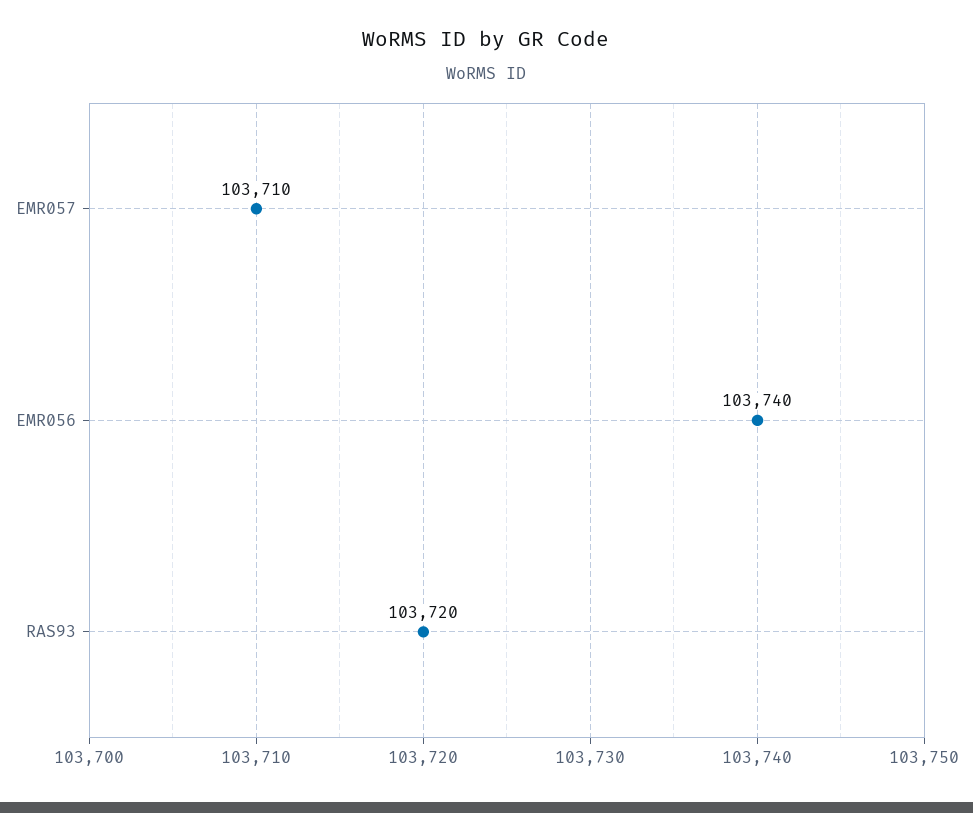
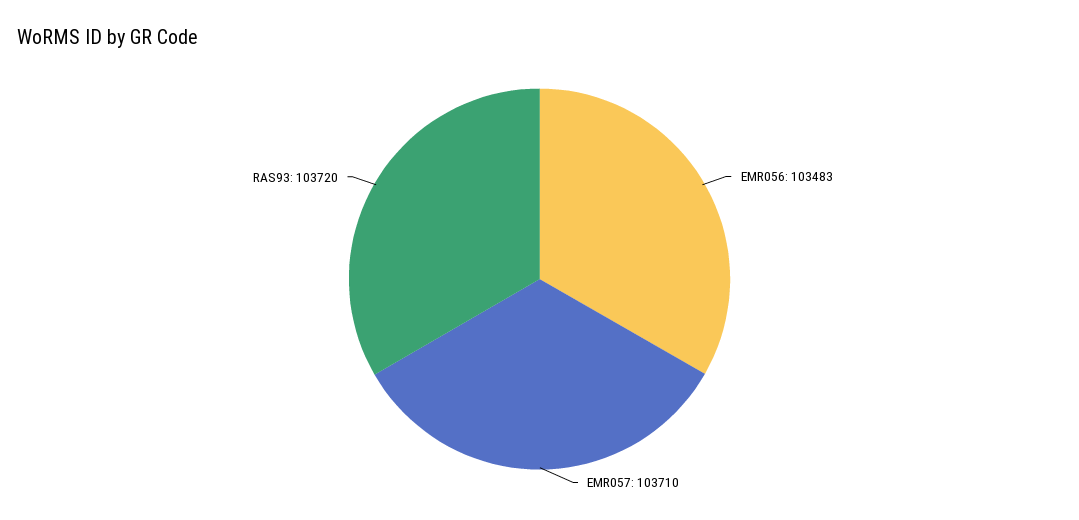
EMR056: 103740 -> 103483

